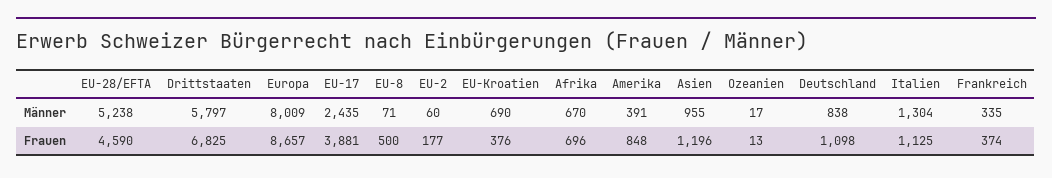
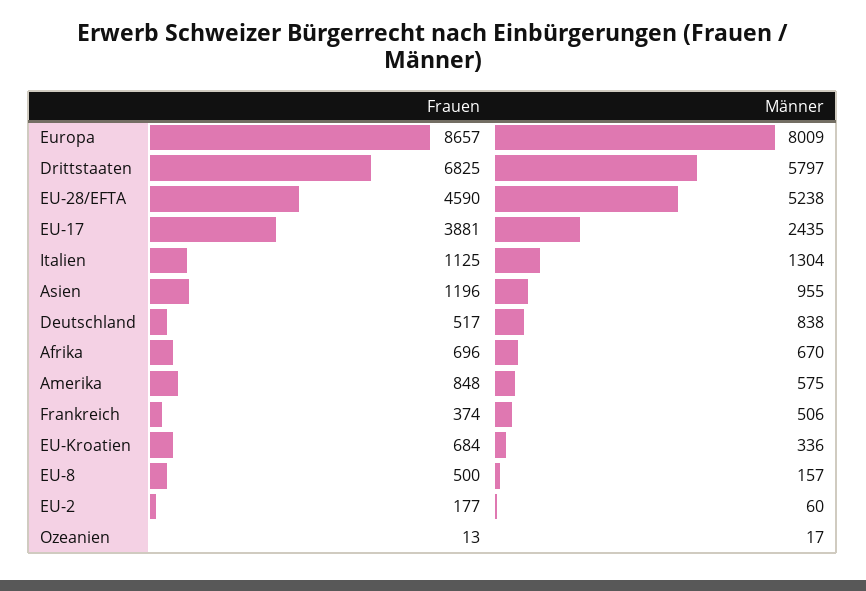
EU-8, Männer: 71 -> 157
EU-Kroatien, Männer: 690 -> 336
Amerika, Männer: 391 -> 575
Frankreich, Männer: 335 -> 506
EU-Kroatien, Frauen: 376 -> 684
Deutschland, Frauen: 1098 -> 517

